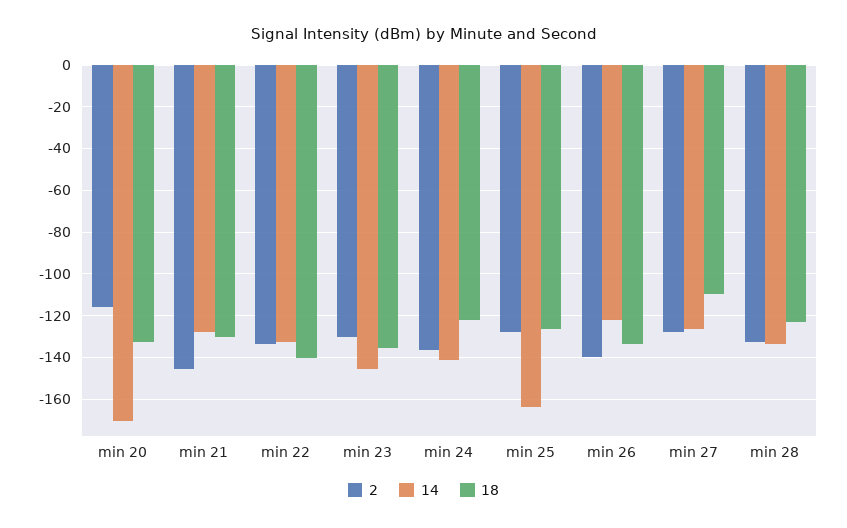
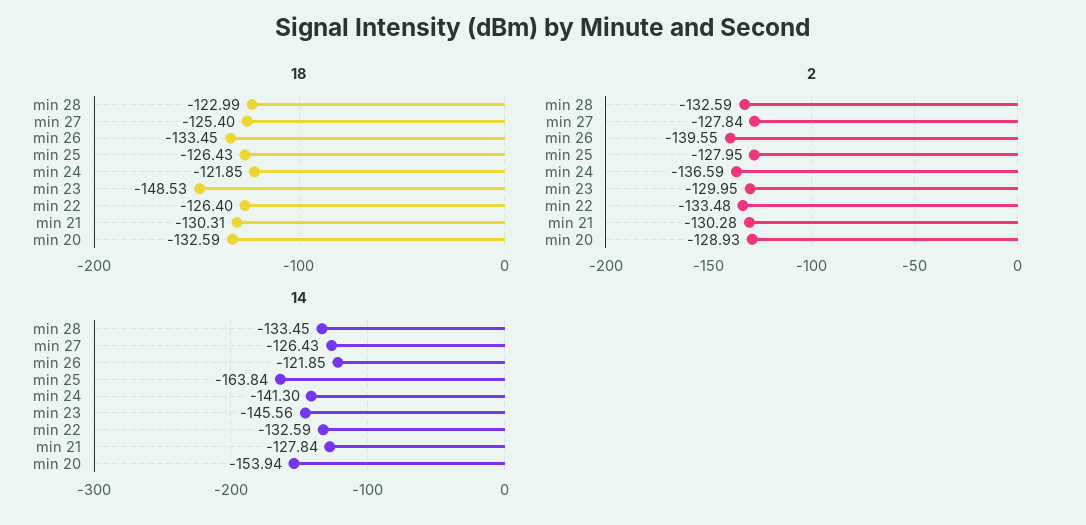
2, min 20: -115 -> -128.93
14, min 20: -170 -> -153.94
2, min 21: -145 -> -130.28
18, min 22: -140 -> -126.4
18, min 23: -135 -> -148.53
18, min 27: -110 -> -125.4

